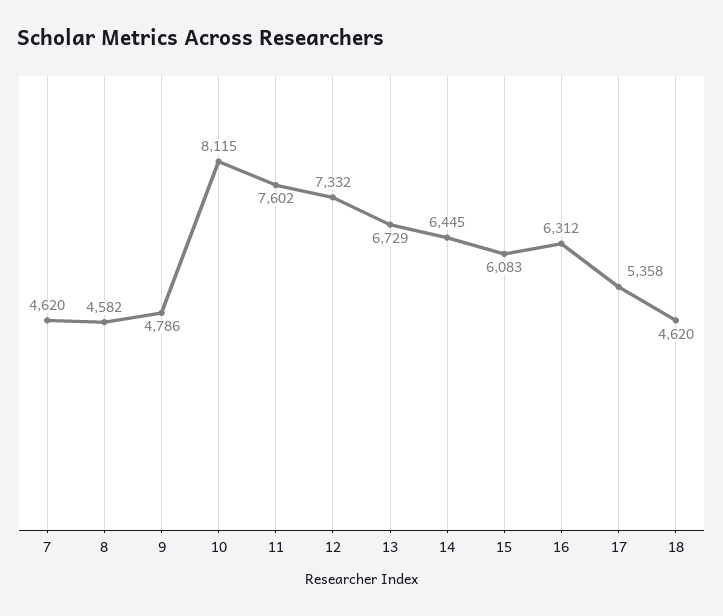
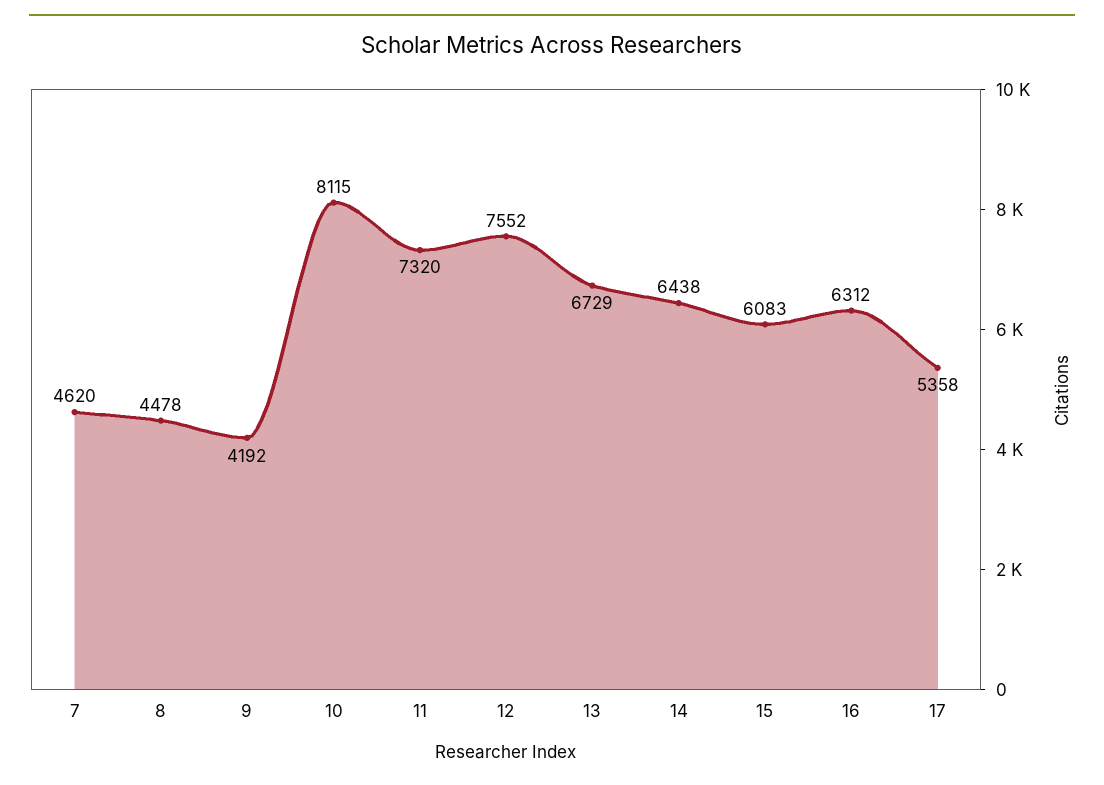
8: 4582 -> 4478
9: 4786 -> 4192
11: 7602 -> 7320
12: 7332 -> 7552
14: 6445 -> 6438
18: 4620 -> none

